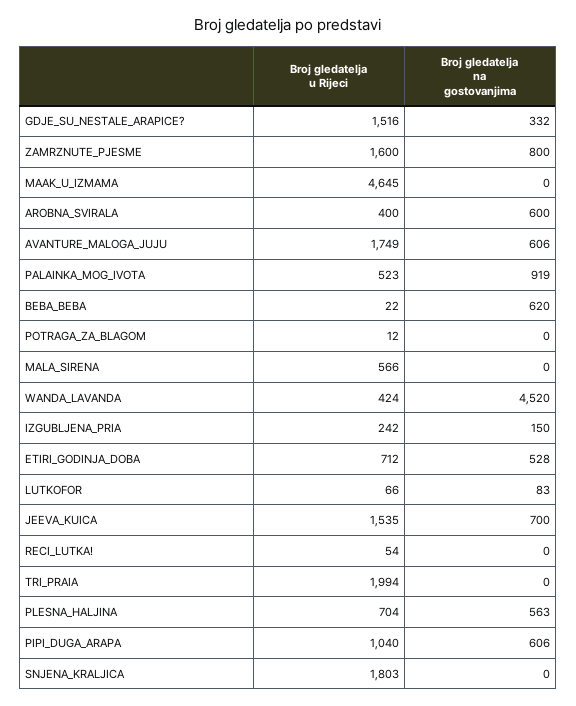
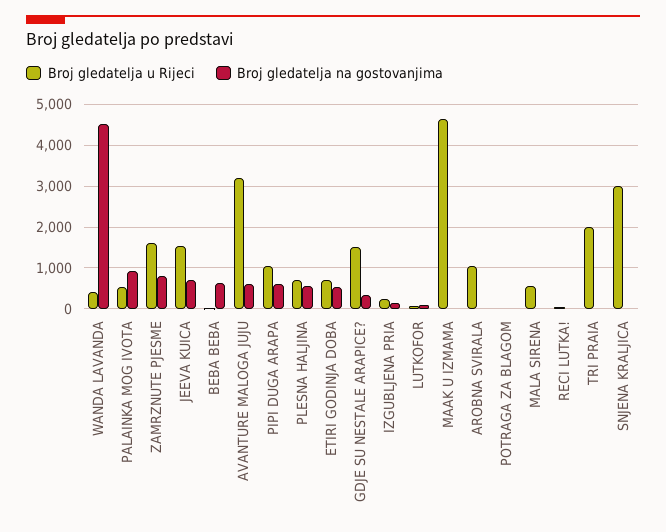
Broj gledatelja u Rijeci, AROBNA_SVIRALA: 400 -> 1000
Broj gledatelja na gostovanjima, AROBNA_SVIRALA: 600 -> 0
Broj gledatelja u Rijeci, AVANTURE_MALOGA_JUJU: 1749 -> 3200
Broj gledatelja u Rijeci, SNJENA_KRALJICA: 1803 -> 3000

